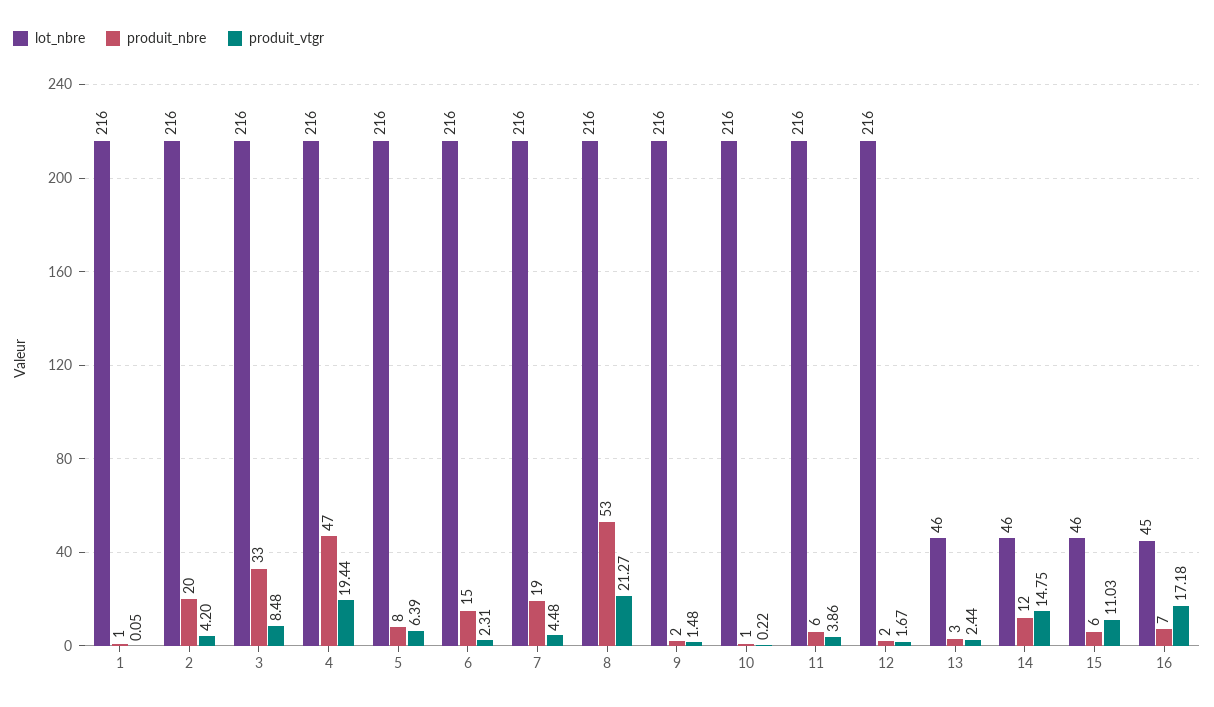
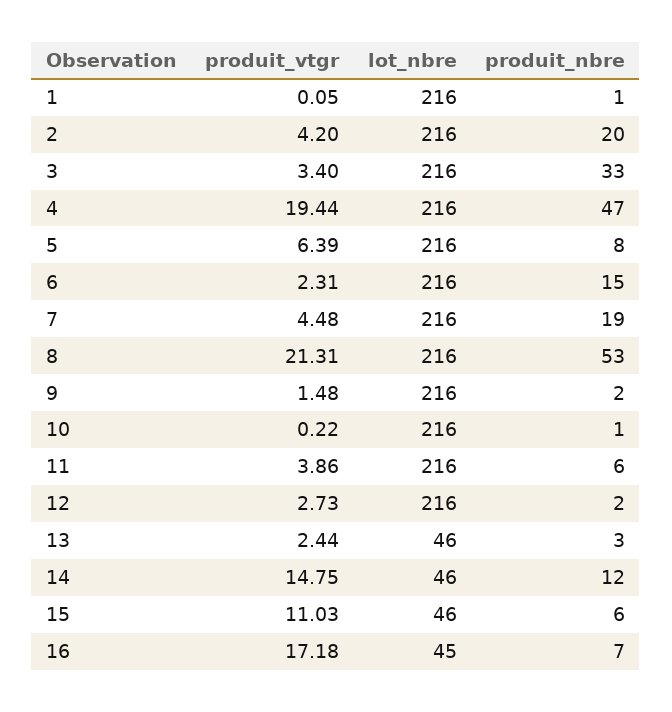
produit_vtgr, 3: 8.48 -> 3.4
produit_vtgr, 8: 21.27 -> 21.31
produit_vtgr, 12: 1.67 -> 2.73

